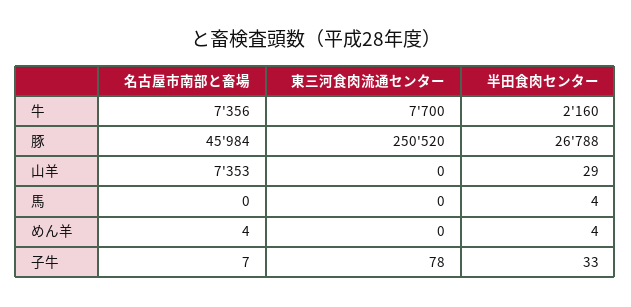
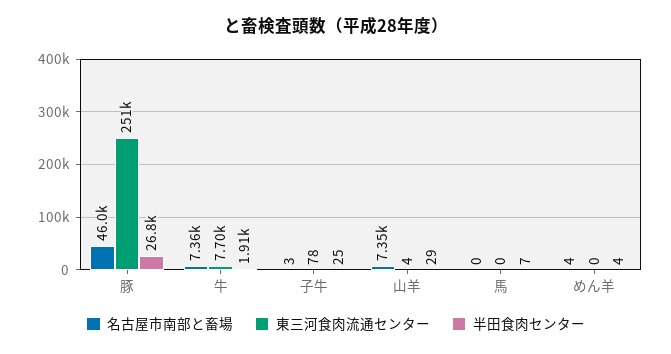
半田食肉センター, 牛: 2160 -> 1910
東三河食肉流通センター, 山羊: 0 -> 4
半田食肉センター, 馬: 4 -> 7
名古屋市南部と畜場, 子牛: 7 -> 3
半田食肉センター, 子牛: 33 -> 25

